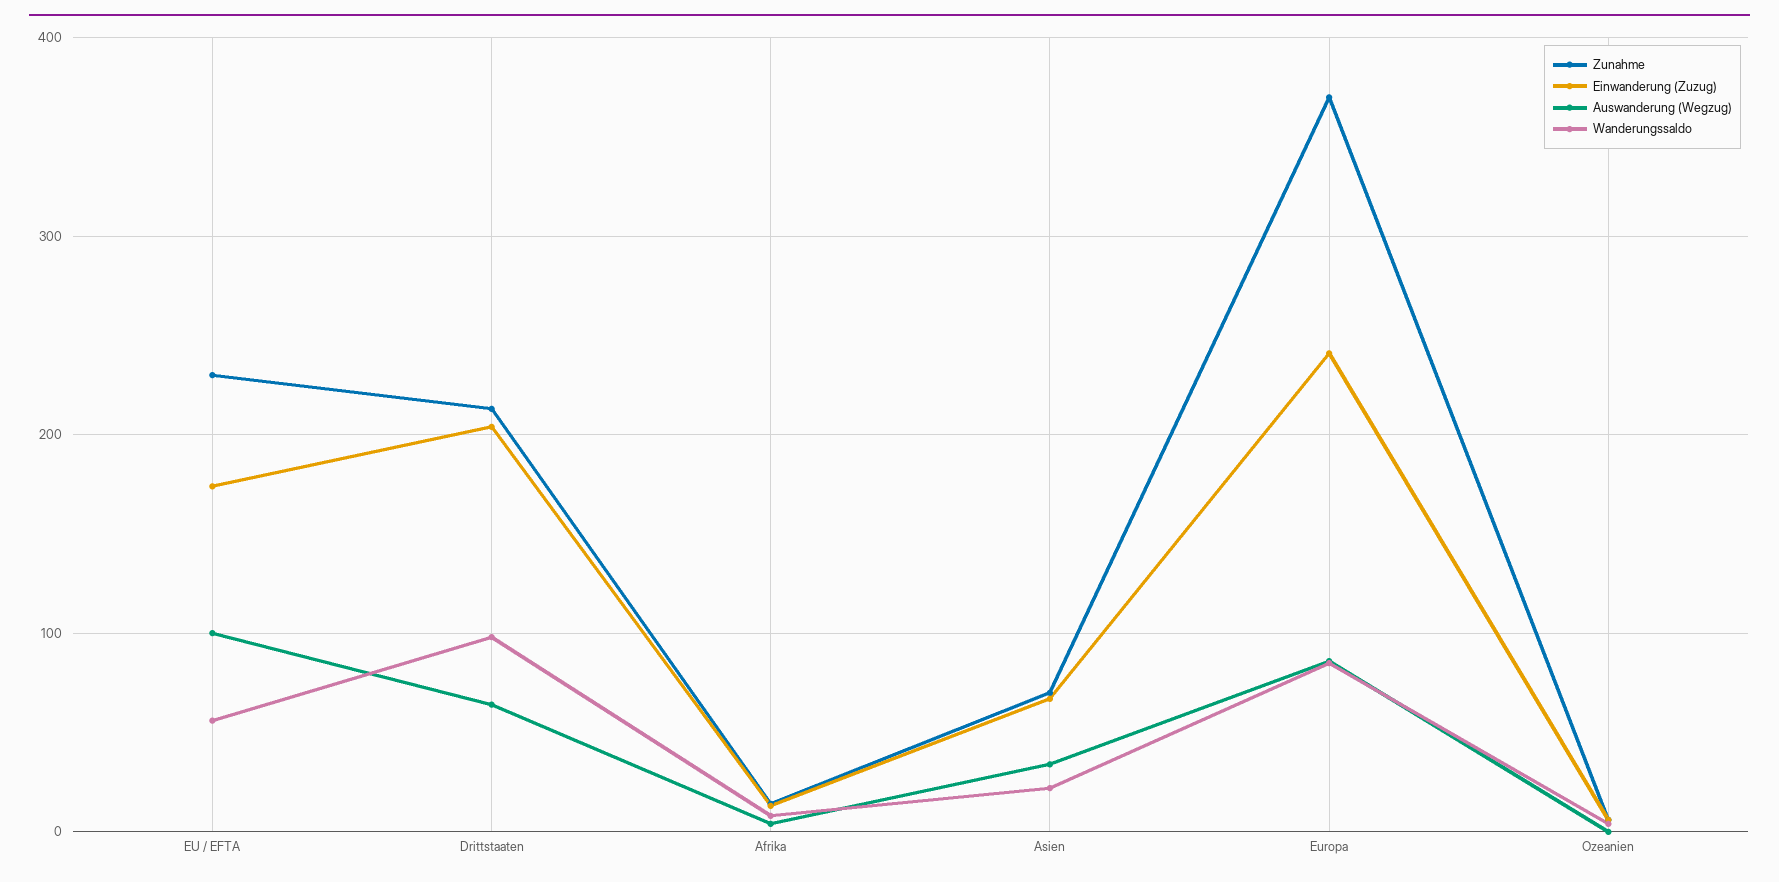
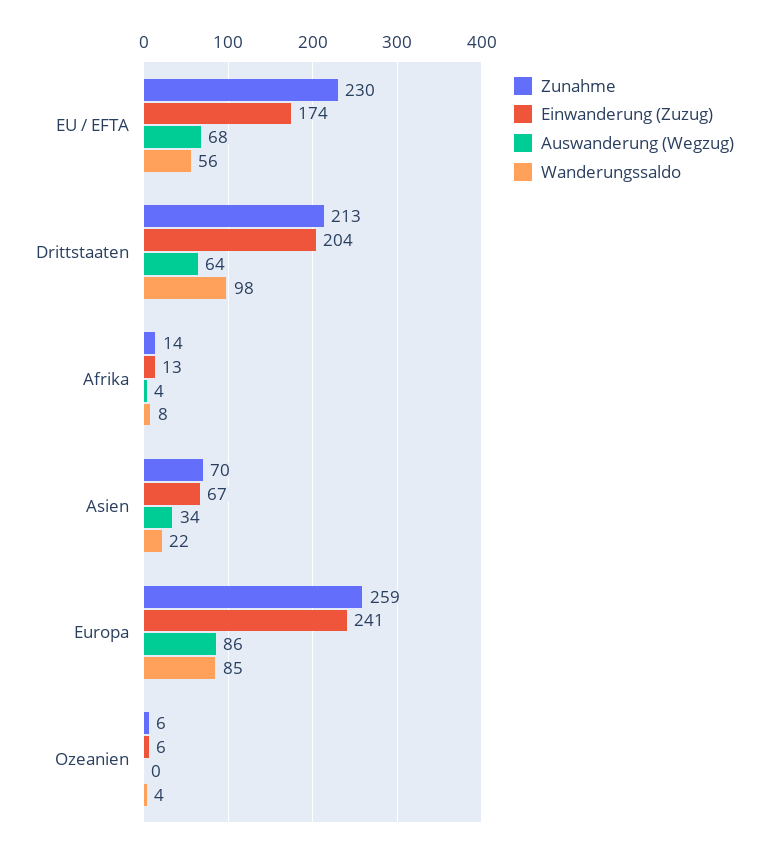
Auswanderung (Wegzug), EU / EFTA: 100 -> 68
Zunahme, Europa: 370 -> 259

